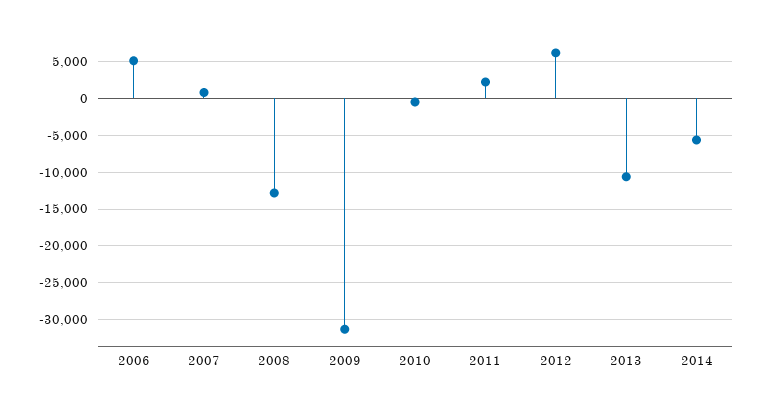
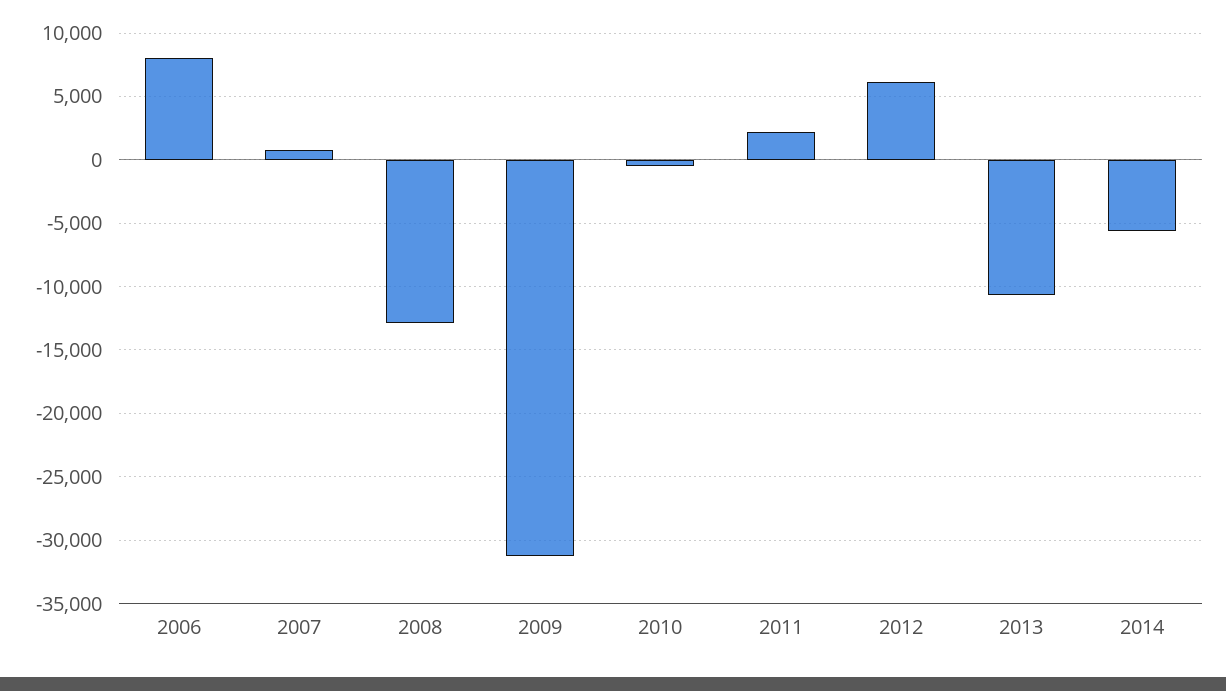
2006: 5000 -> 8000

